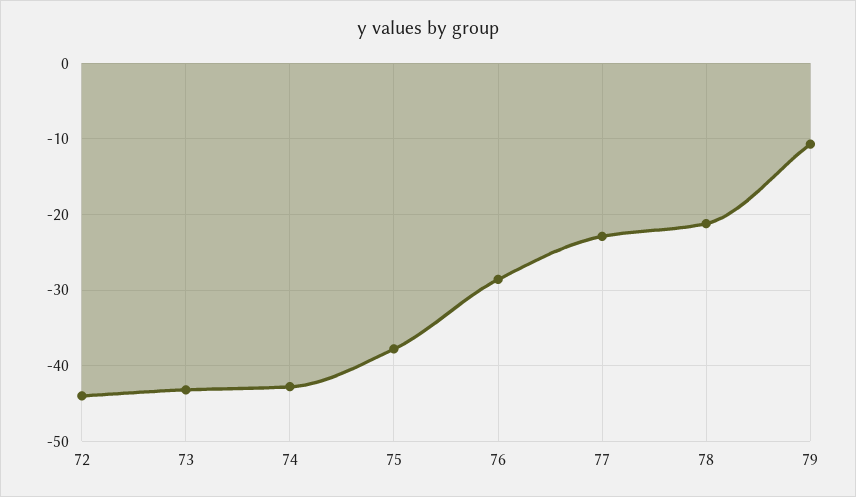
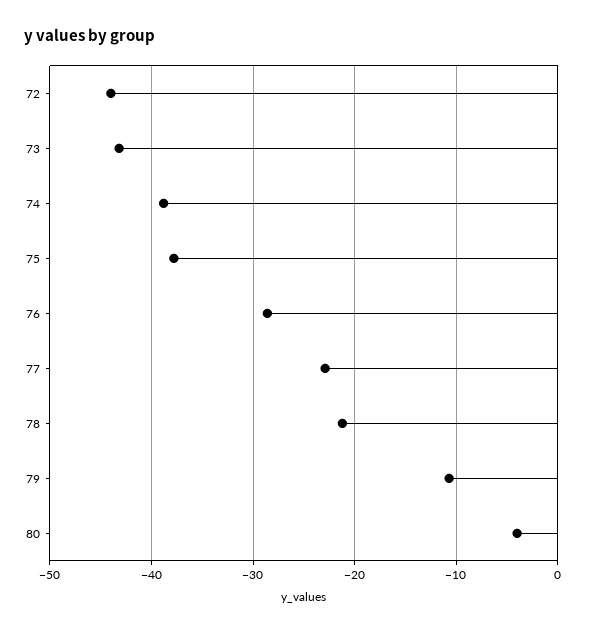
74: -43 -> -39
80: none -> -4

